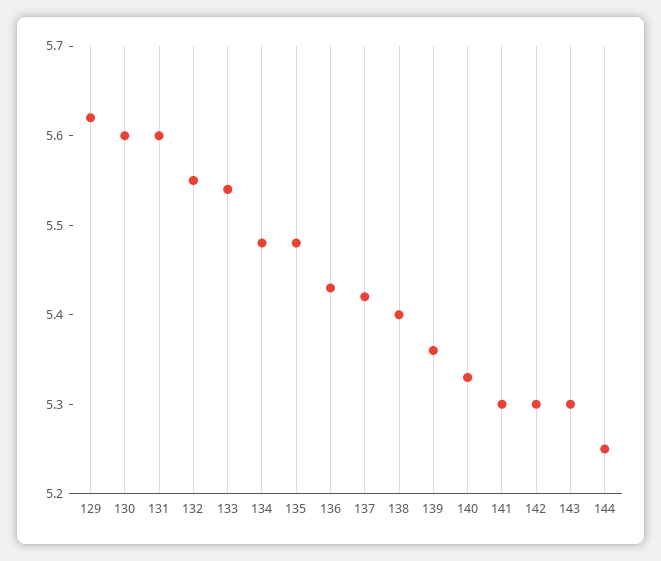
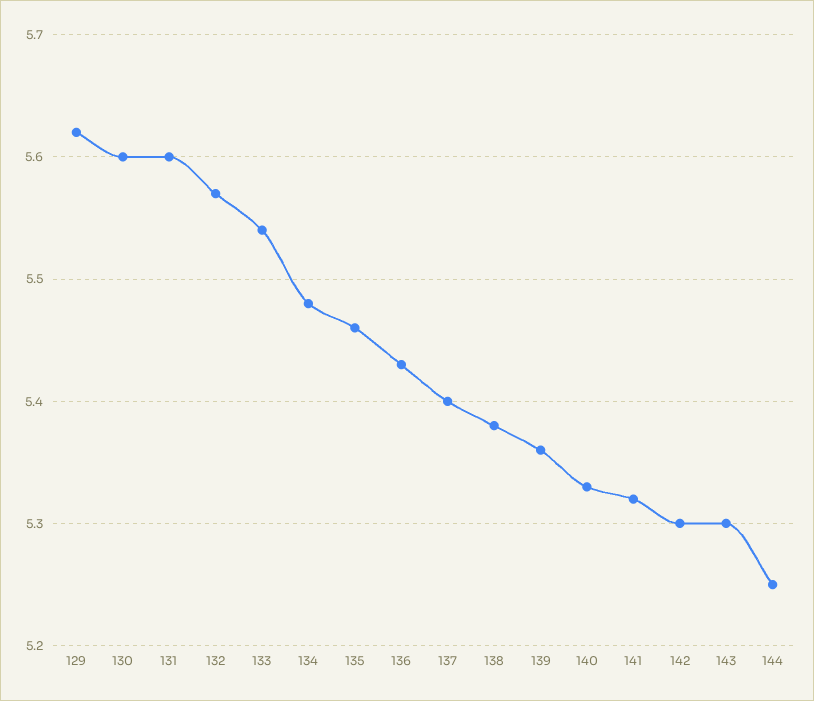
132: 5.55 -> 5.57
135: 5.48 -> 5.46
137: 5.42 -> 5.4
138: 5.4 -> 5.38
141: 5.3 -> 5.32

